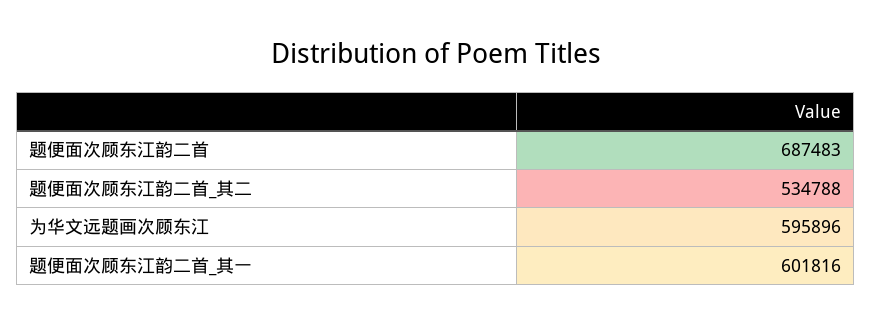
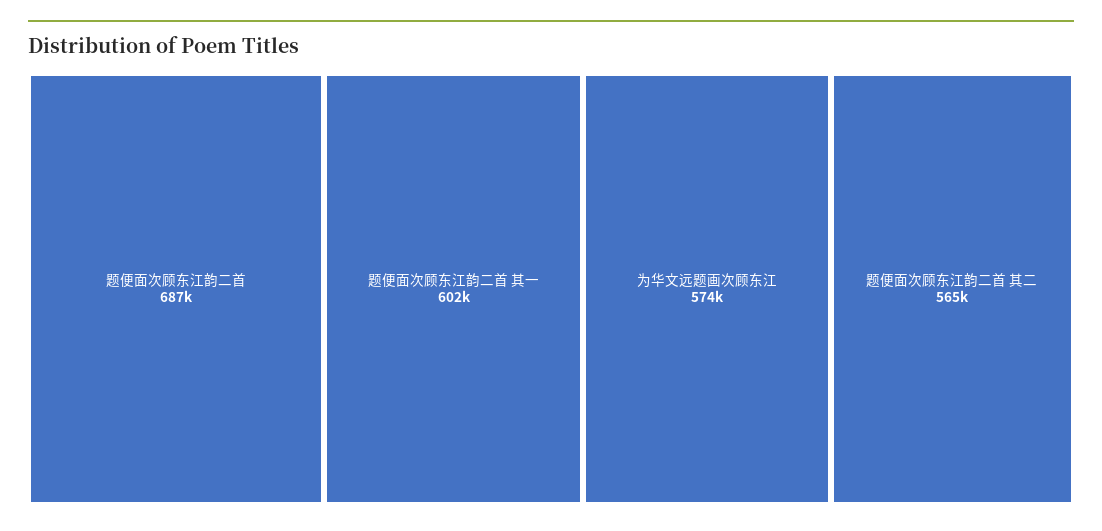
题便面次顾东江韵二首_其二: 534788 -> 565000
为华文远题画次顾东江: 595896 -> 574000

